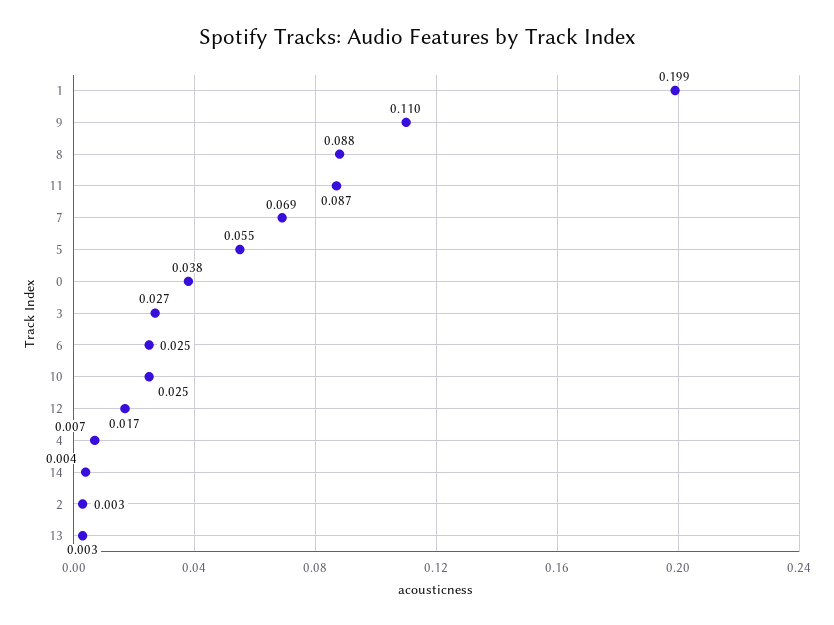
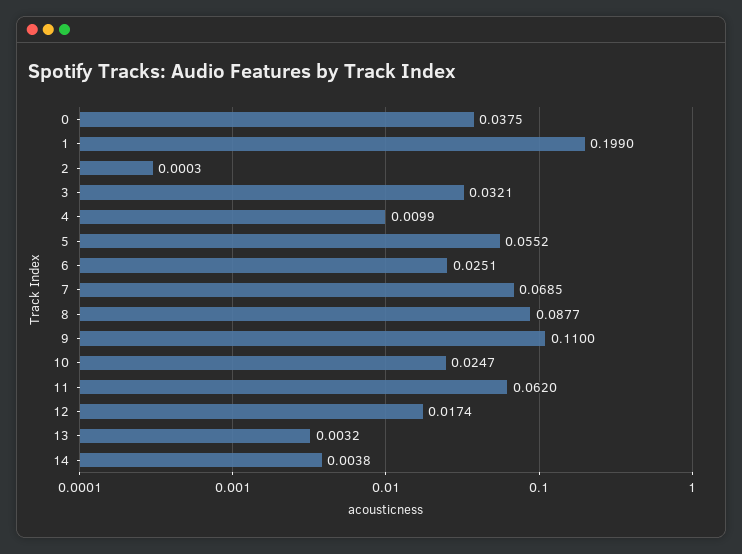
11: 0.087 -> 0.062
3: 0.027 -> 0.0321
4: 0.007 -> 0.0099
2: 0.003 -> 0.0003

